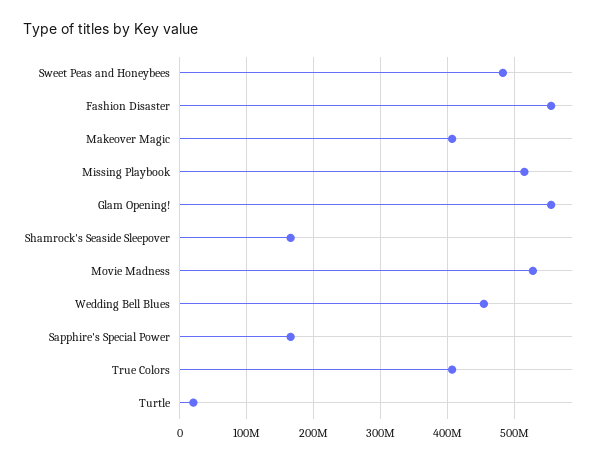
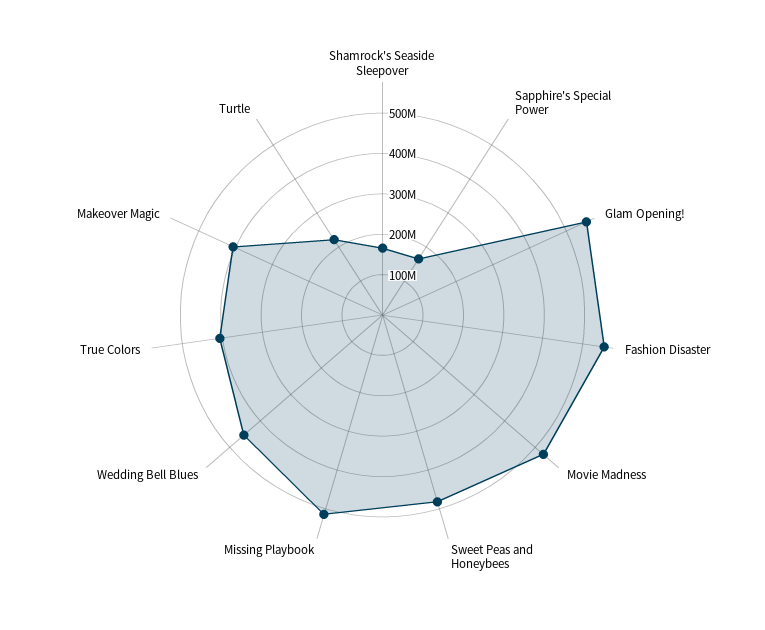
Turtle: 20000000 -> 220000000

